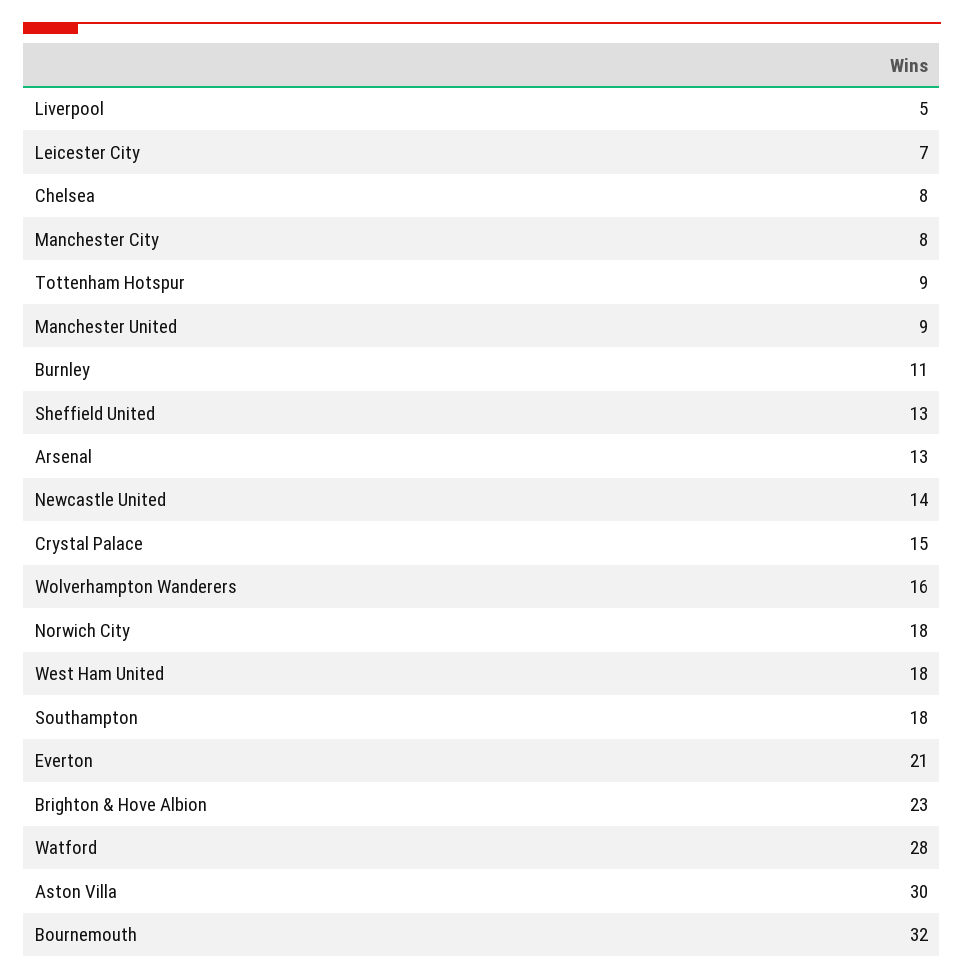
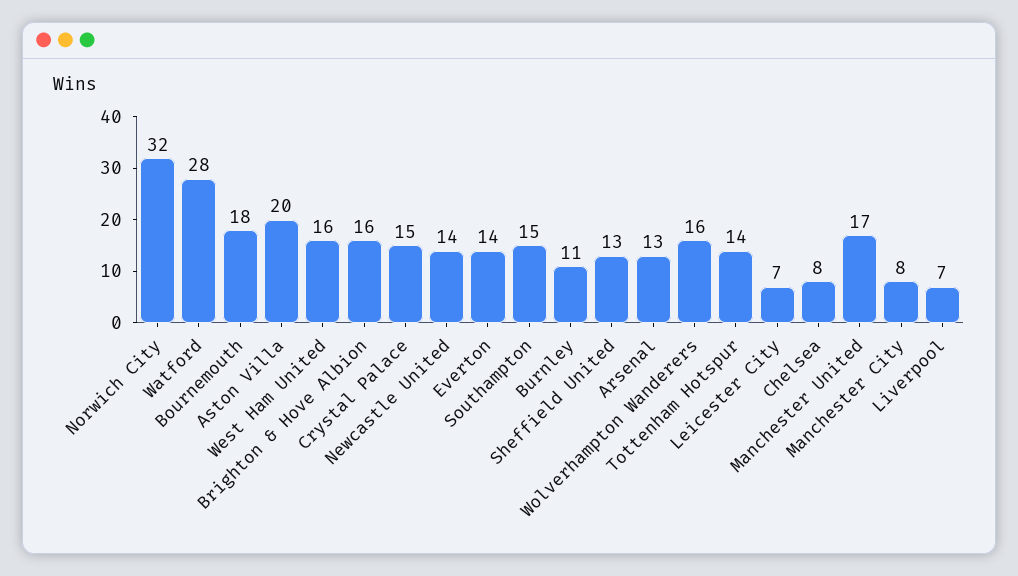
Liverpool: 5 -> 7
Tottenham Hotspur: 9 -> 14
Manchester United: 9 -> 17
Norwich City: 18 -> 32
West Ham United: 18 -> 16
Southampton: 18 -> 15
Everton: 21 -> 14
Brighton & Hove Albion: 23 -> 16
Aston Villa: 30 -> 20
Bournemouth: 32 -> 18

